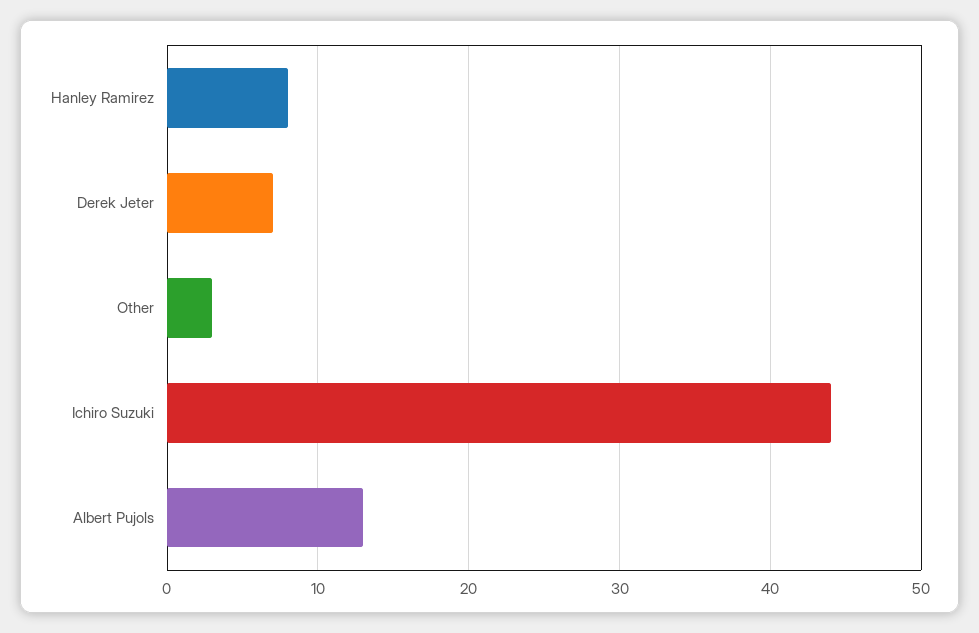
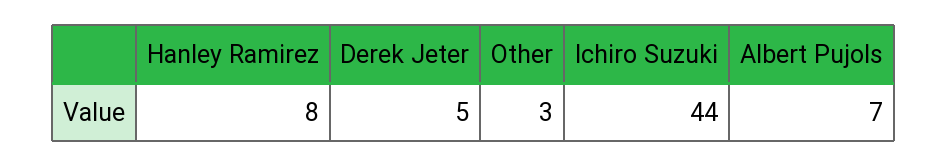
Derek Jeter: 7 -> 5
Albert Pujols: 13 -> 7

